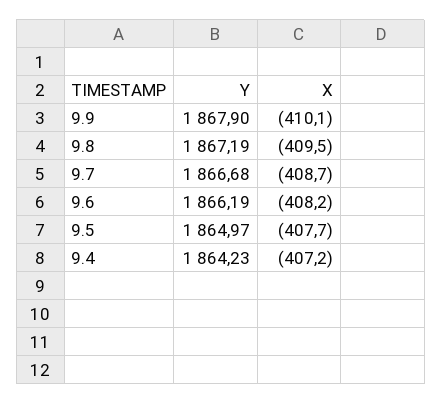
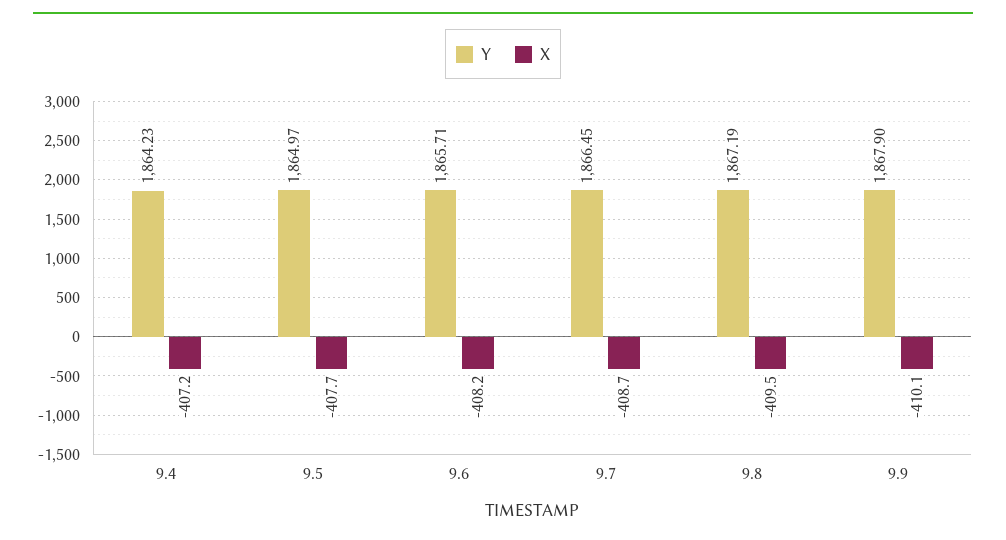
Y, 9.7: 1866.68 -> 1866.45
Y, 9.6: 1866.19 -> 1865.71

